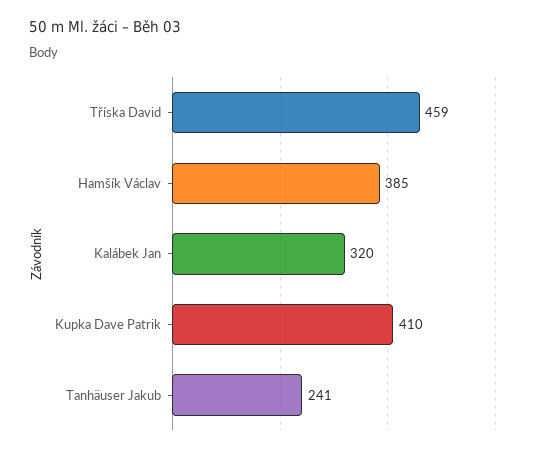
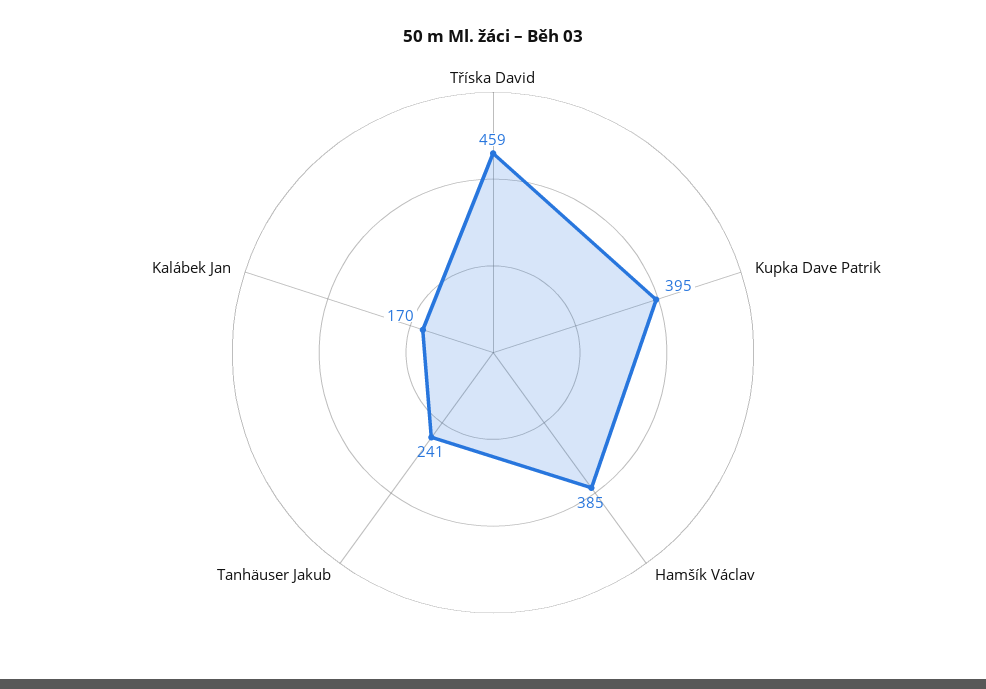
Kalábek Jan: 320 -> 170
Kupka Dave Patrik: 410 -> 395

